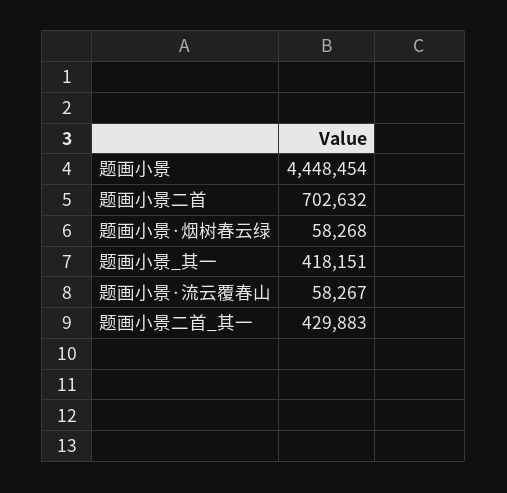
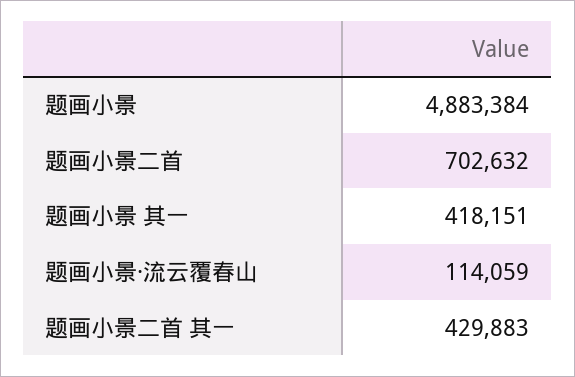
题画小景: 4448454 -> 4883384
题画小景·烟树春云绿: 58268 -> none
题画小景·流云覆春山: 58267 -> 114059

